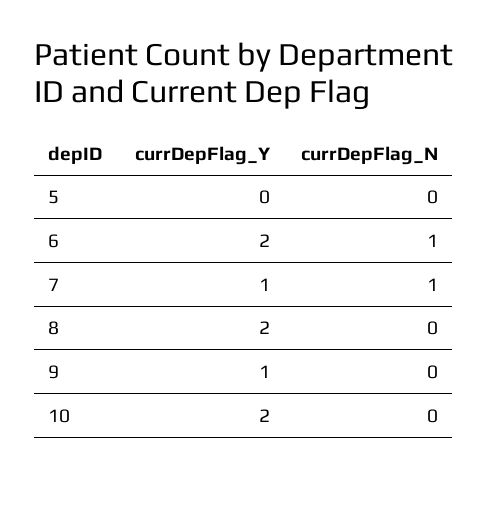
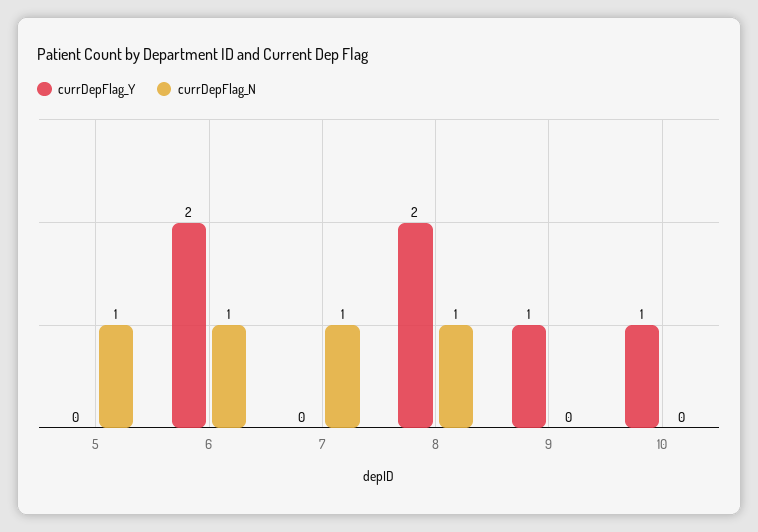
currDepFlag_N, 5: 0 -> 1
currDepFlag_Y, 7: 1 -> 0
currDepFlag_N, 8: 0 -> 1
currDepFlag_Y, 10: 2 -> 1

